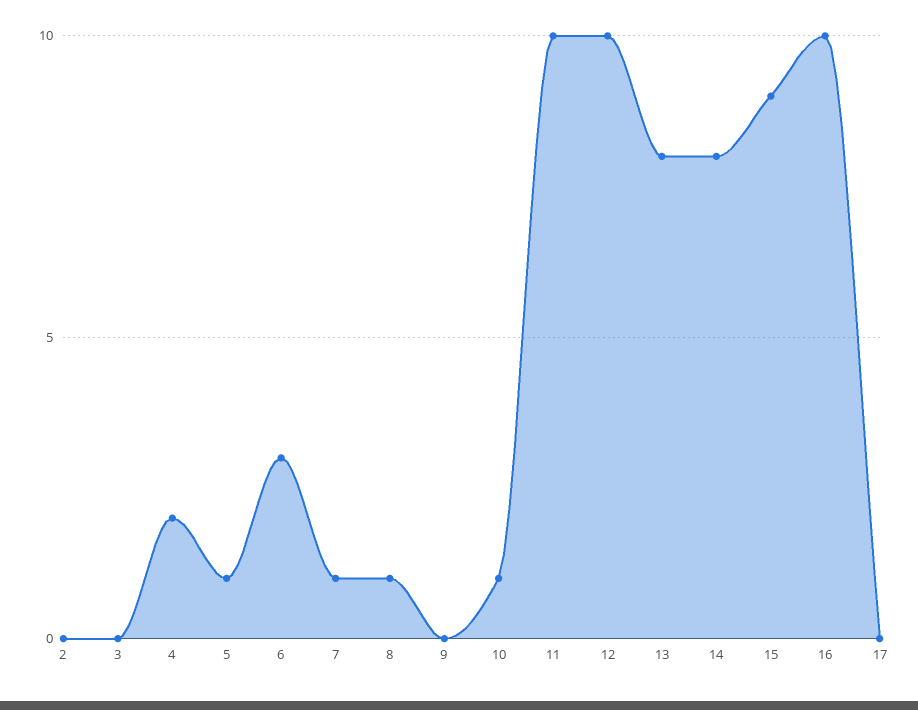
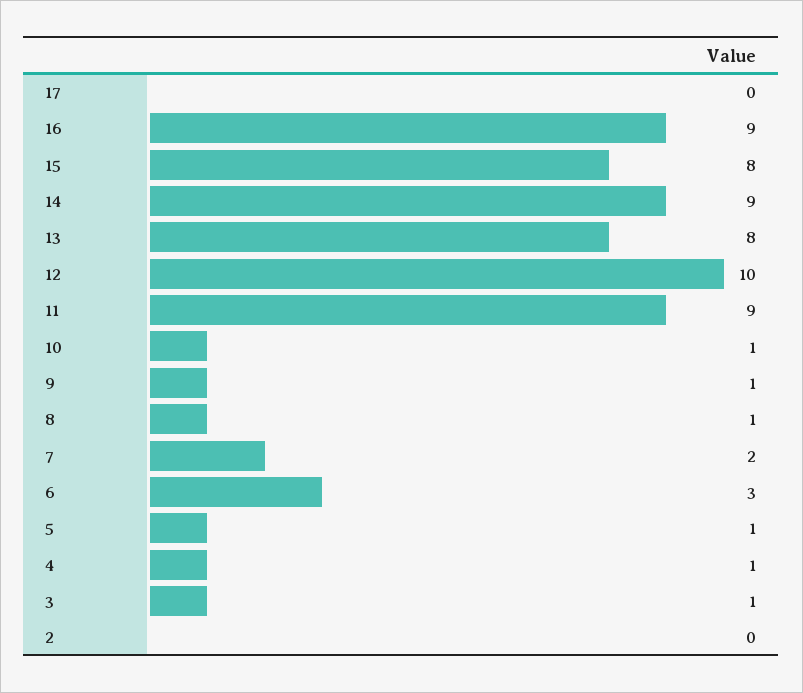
3: 0 -> 1
4: 2 -> 1
7: 1 -> 2
9: 0 -> 1
11: 10 -> 9
14: 8 -> 9
15: 9 -> 8
16: 10 -> 9

